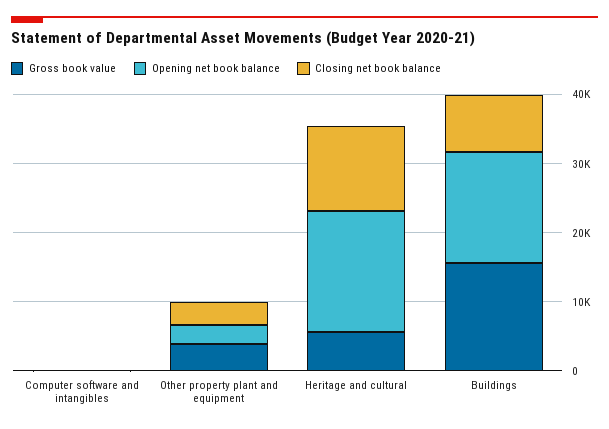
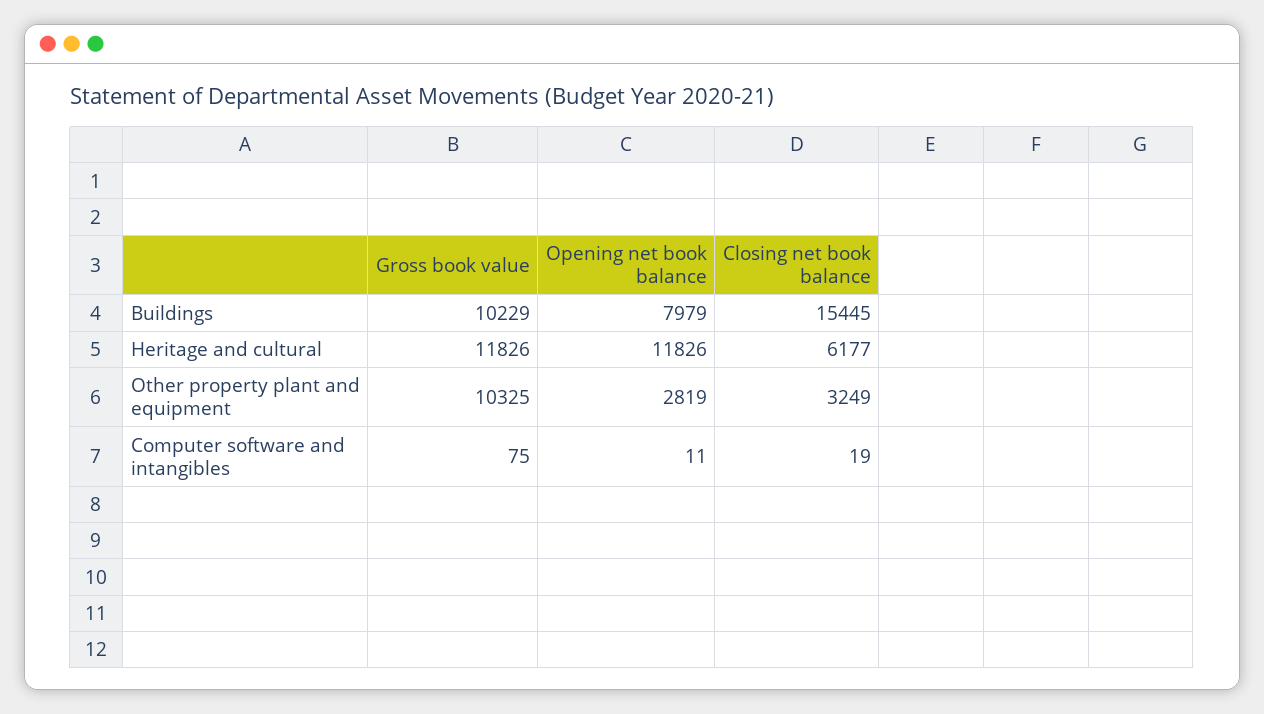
Gross book value, Other property plant and equipment: 4000 -> 10325
Gross book value, Heritage and cultural: 6000 -> 11826
Opening net book balance, Heritage and cultural: 18000 -> 11826
Closing net book balance, Heritage and cultural: 12000 -> 6177
Gross book value, Buildings: 16000 -> 10229
Opening net book balance, Buildings: 16000 -> 7979
Closing net book balance, Buildings: 8000 -> 15445

